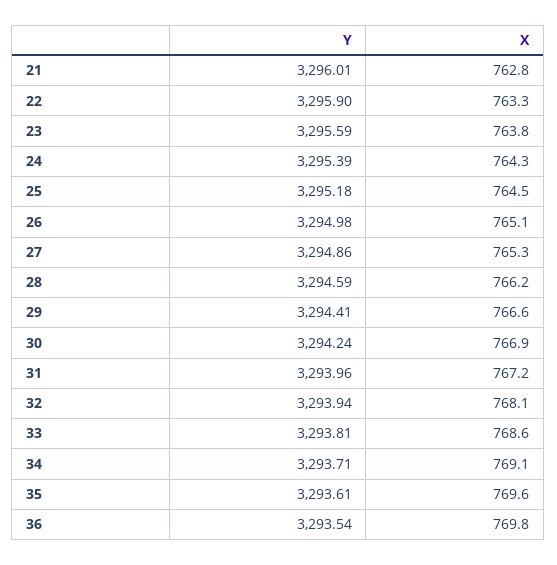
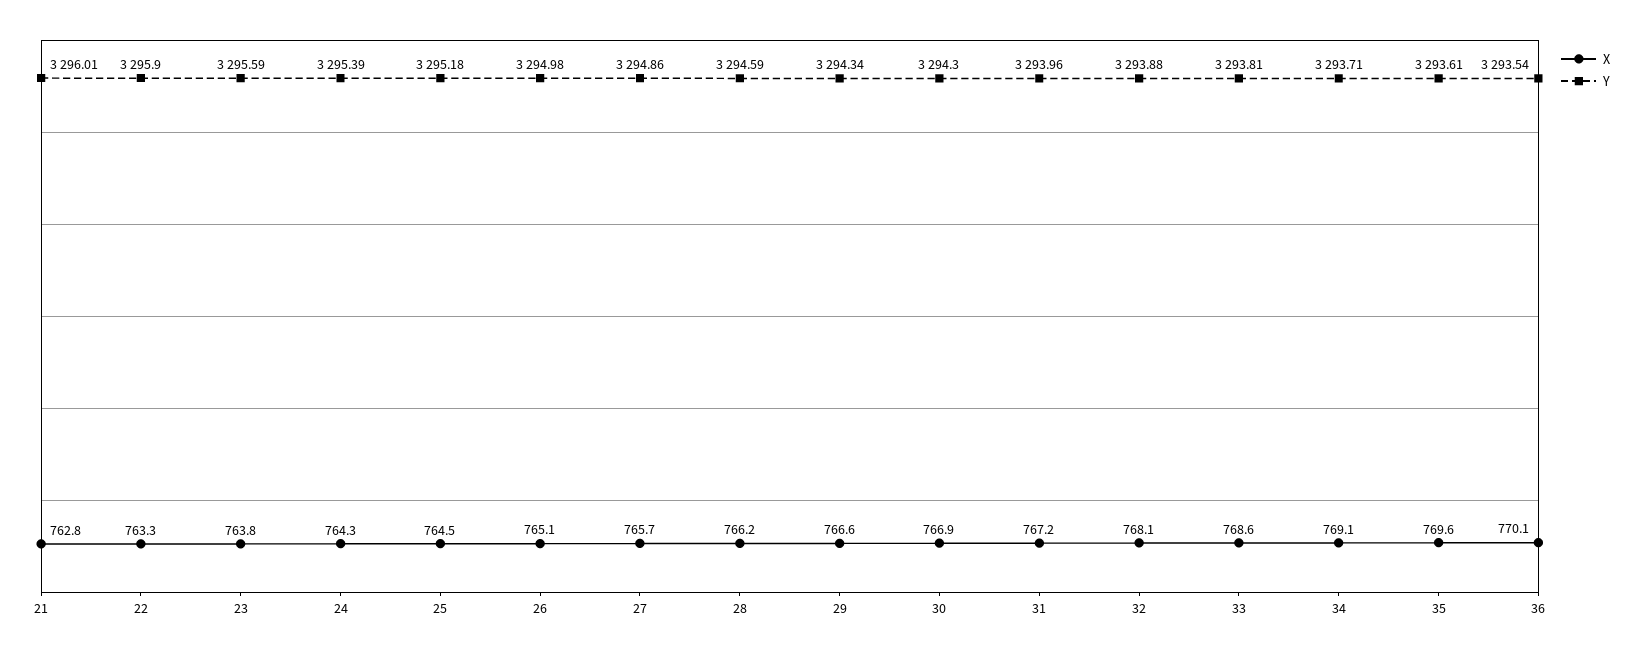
X, 27: 765.3 -> 765.7
Y, 29: 3294.41 -> 3294.34
Y, 30: 3294.24 -> 3294.3
Y, 32: 3293.94 -> 3293.88
X, 36: 769.8 -> 770.1

